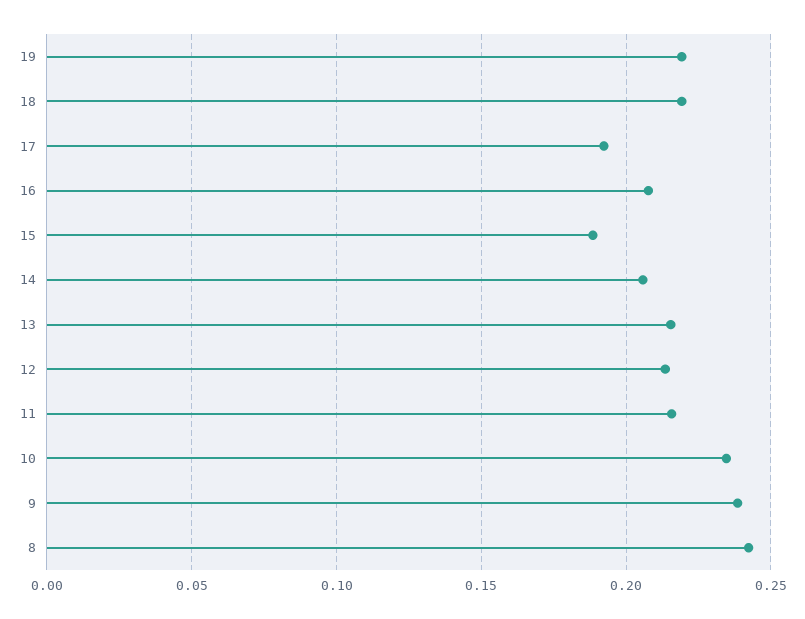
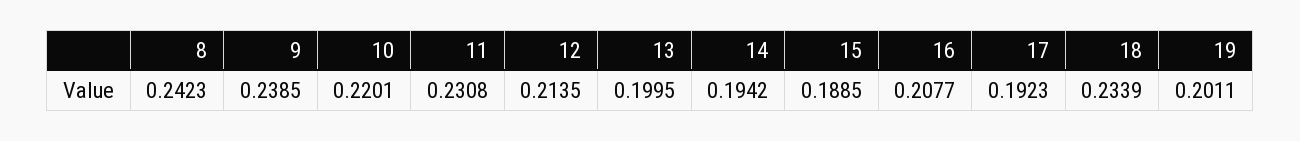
19: 0.22 -> 0.2011
18: 0.22 -> 0.2339
14: 0.205 -> 0.1942
13: 0.215 -> 0.1995
11: 0.215 -> 0.2308
10: 0.235 -> 0.2201

